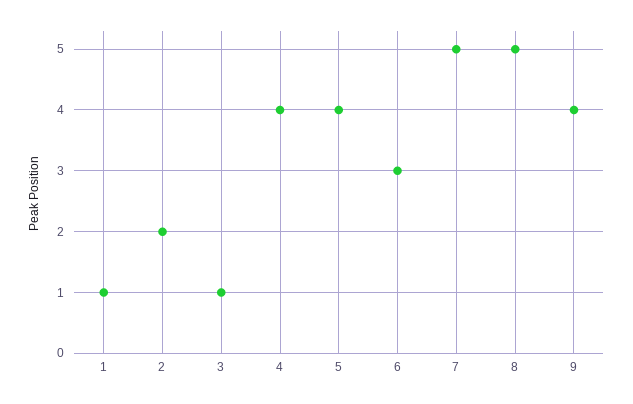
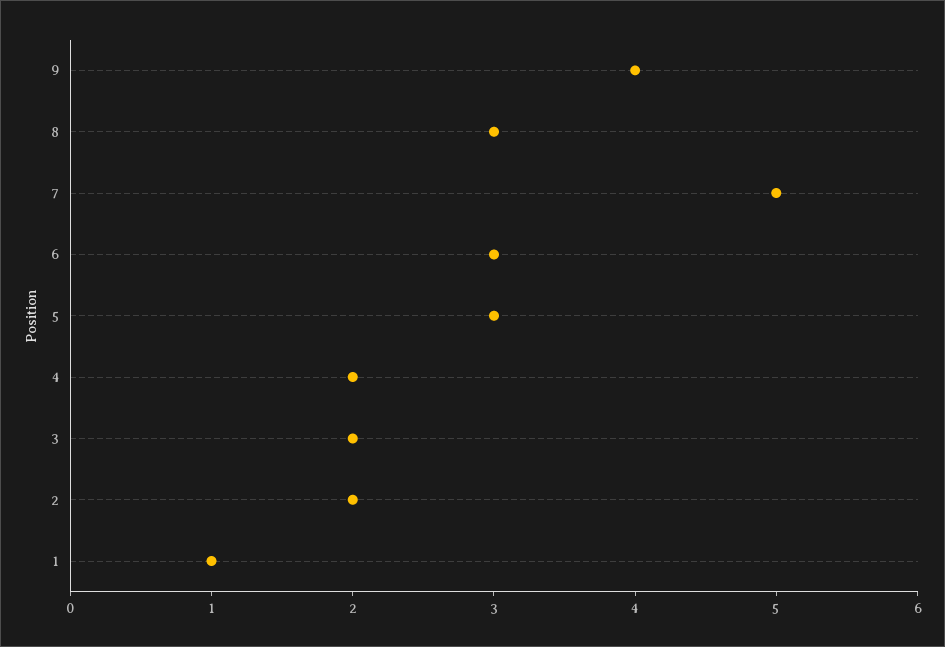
3: 1 -> 2
4: 4 -> 2
5: 4 -> 3
8: 5 -> 3

